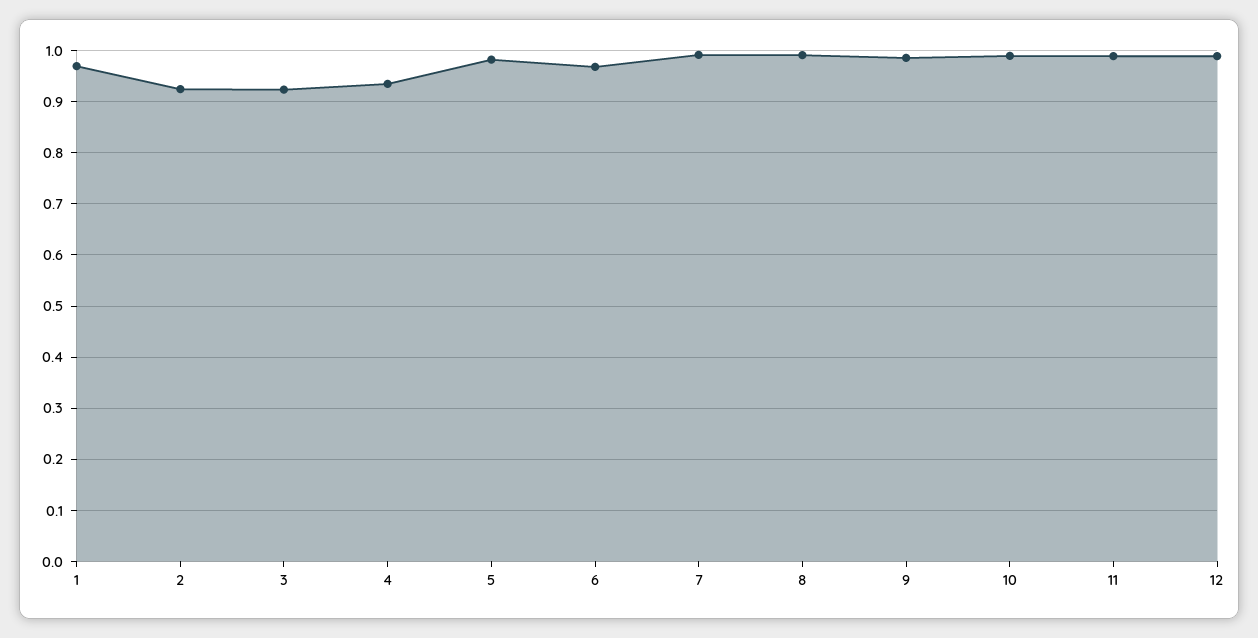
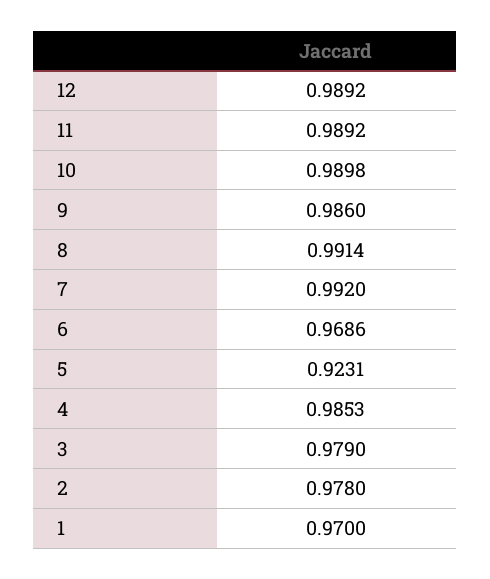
2: 0.92 -> 0.978
3: 0.92 -> 0.979
4: 0.94 -> 0.9853
5: 0.98 -> 0.9231

